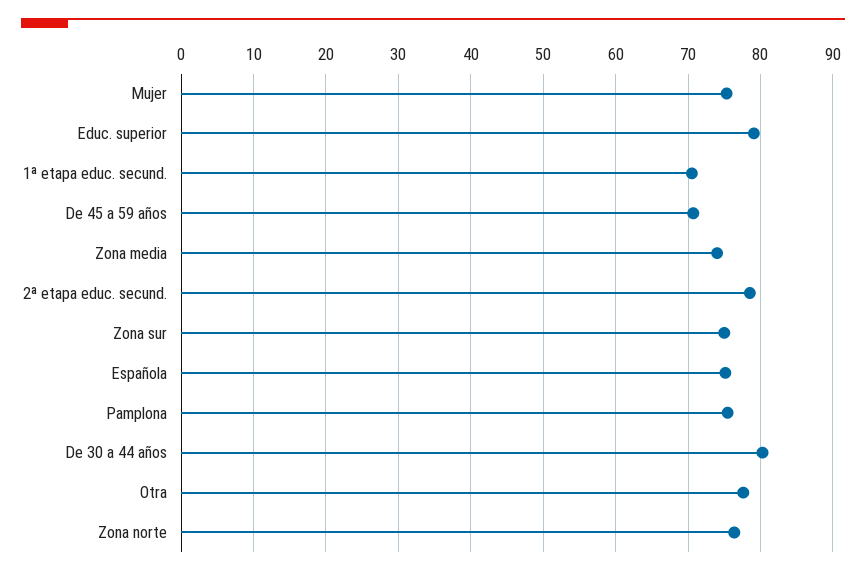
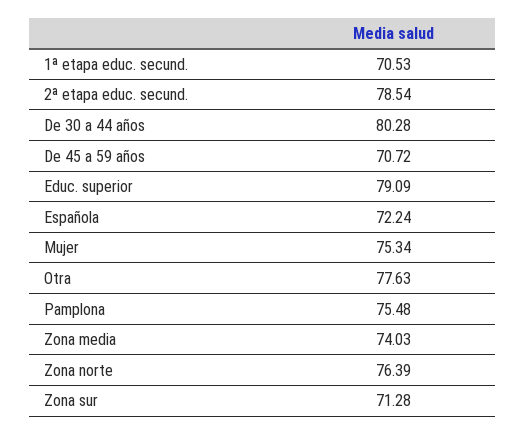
Zona sur: 75 -> 71.28
Española: 75 -> 72.24

